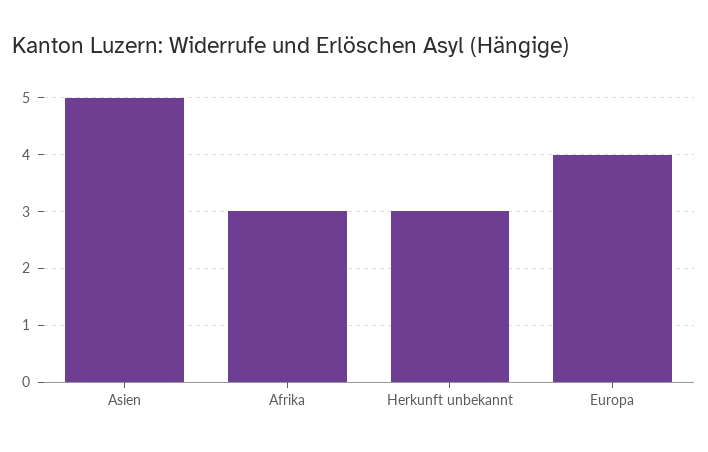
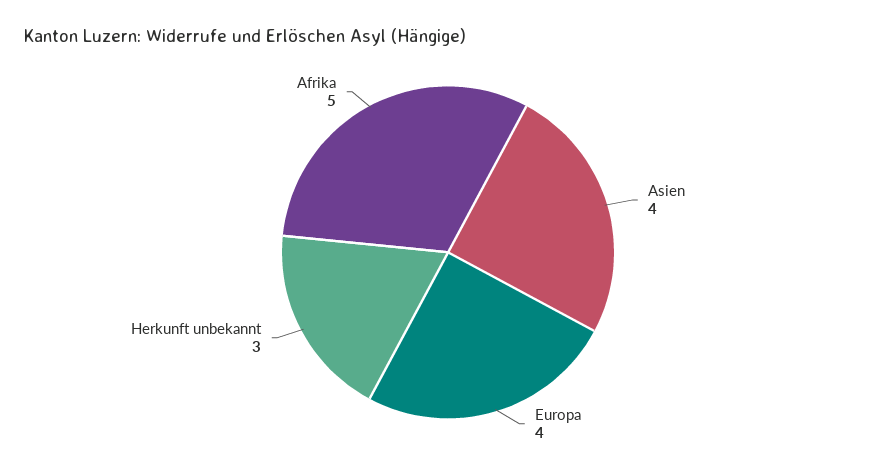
Asien: 5 -> 4
Afrika: 3 -> 5

